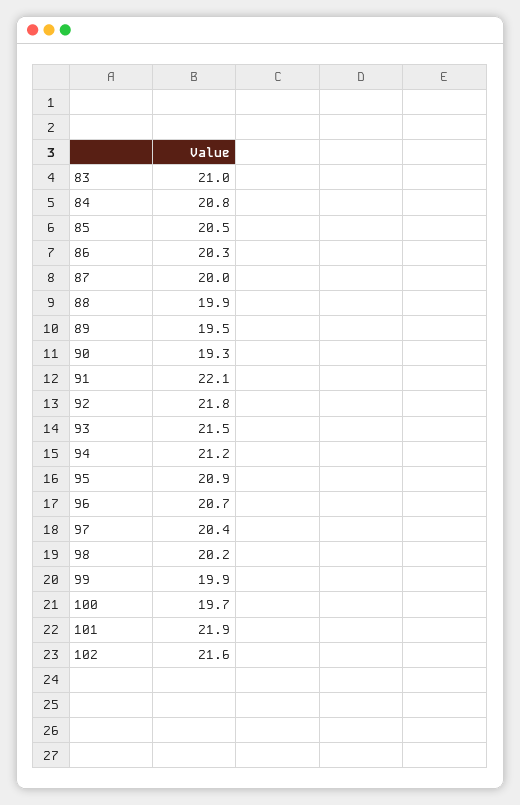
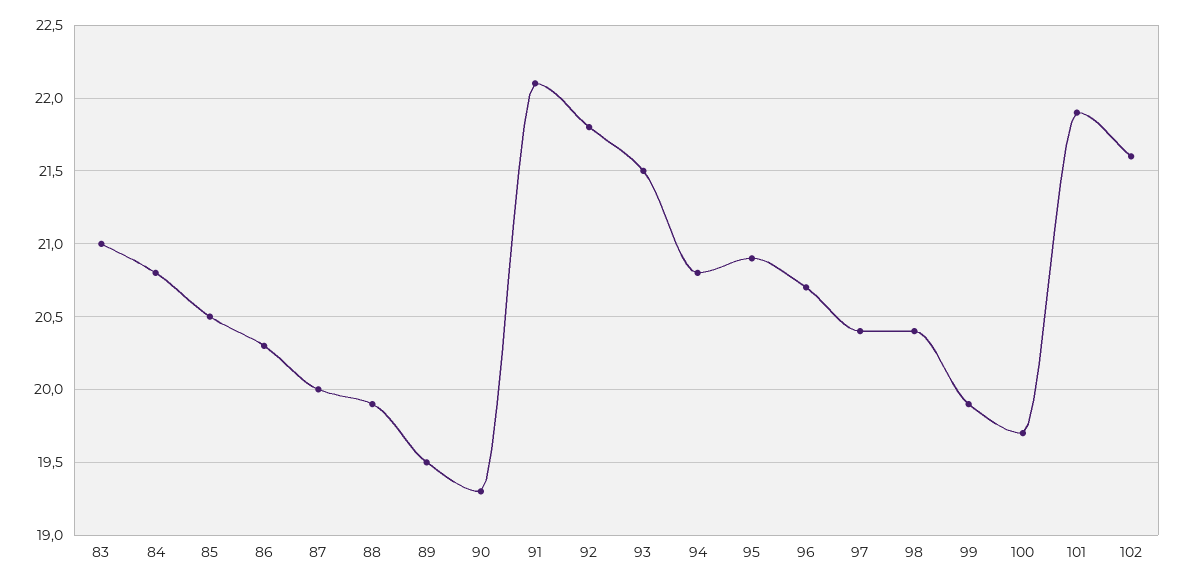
94: 21.2 -> 20.8
98: 20.2 -> 20.4

